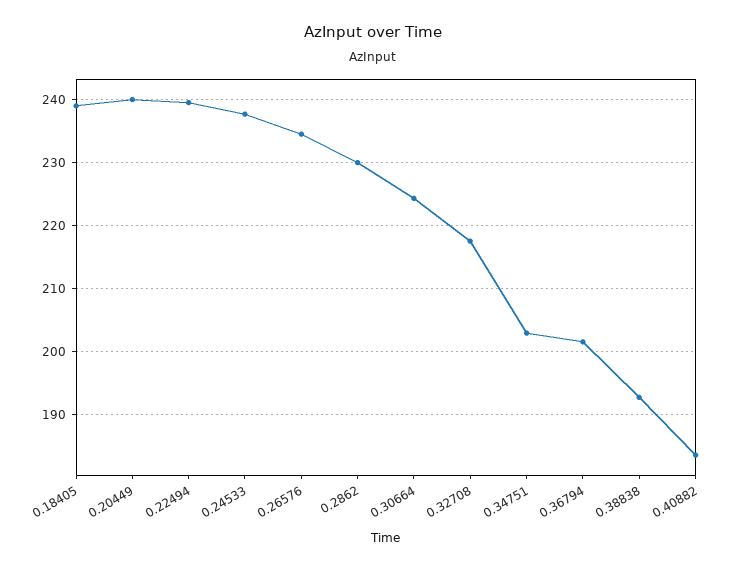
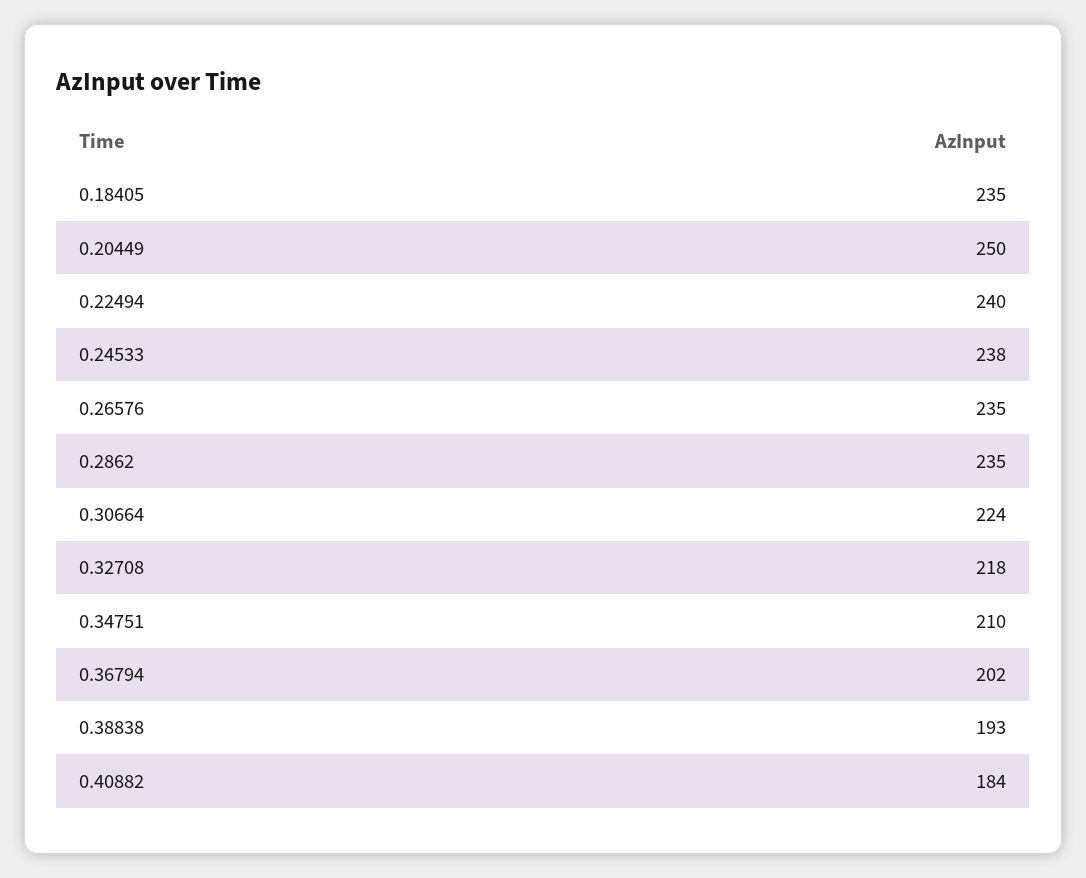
0.18405: 239 -> 235
0.20449: 240 -> 250
0.2862: 230 -> 235
0.34751: 203 -> 210

